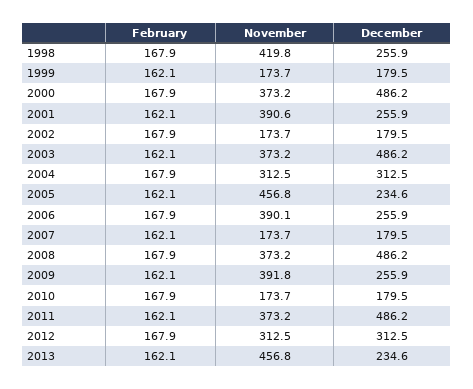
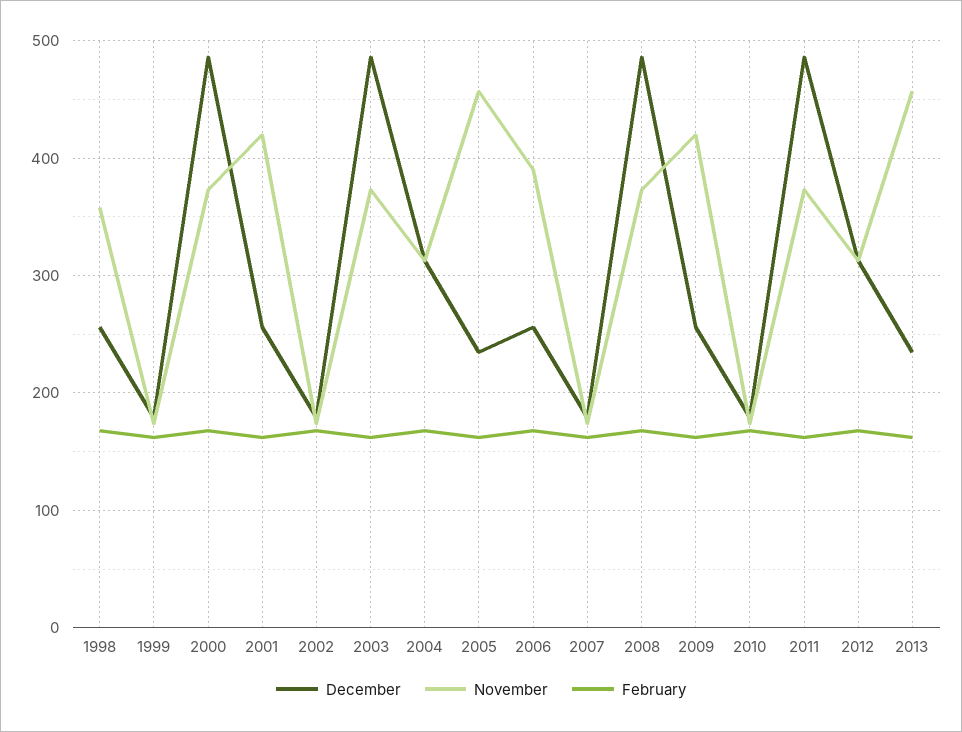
November, 1998: 419.8 -> 360
November, 2001: 390.6 -> 420
November, 2009: 391.8 -> 420

